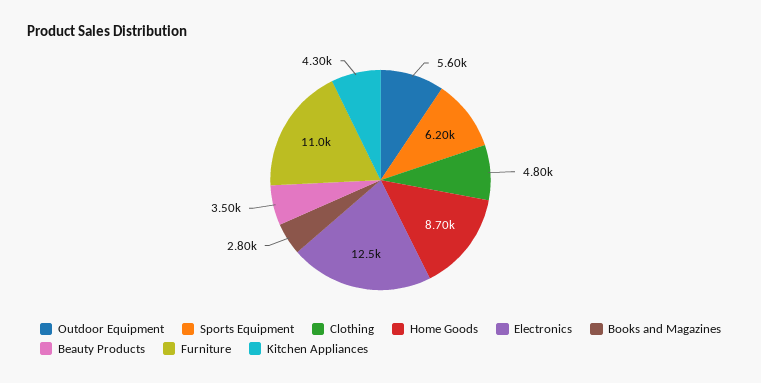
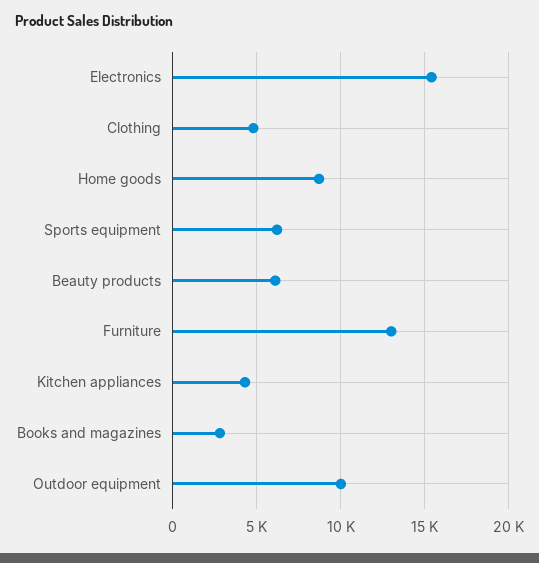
Outdoor Equipment: 5600 -> 10000
Electronics: 12500 -> 15500
Beauty Products: 3500 -> 6000
Furniture: 11000 -> 13000

